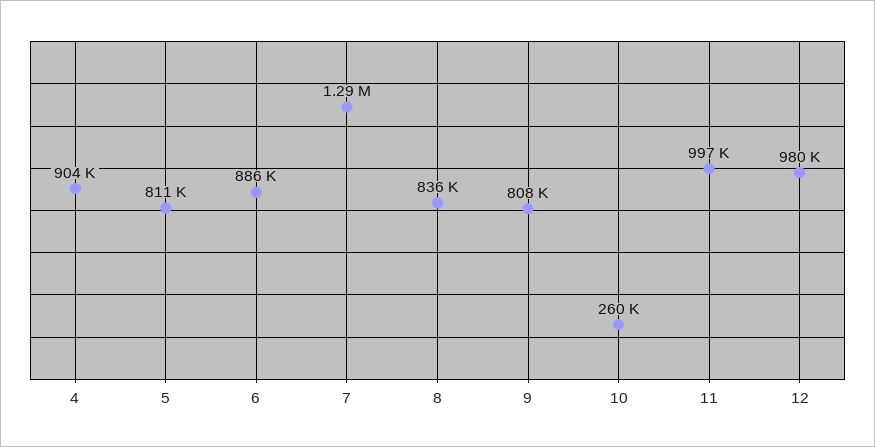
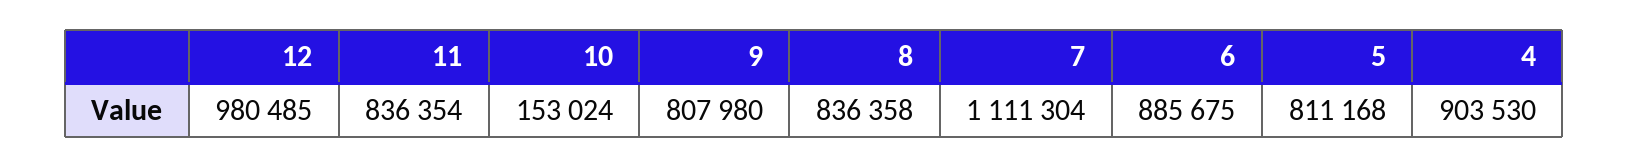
7: 1290000 -> 1111304
10: 260000 -> 153024
11: 997000 -> 836354

